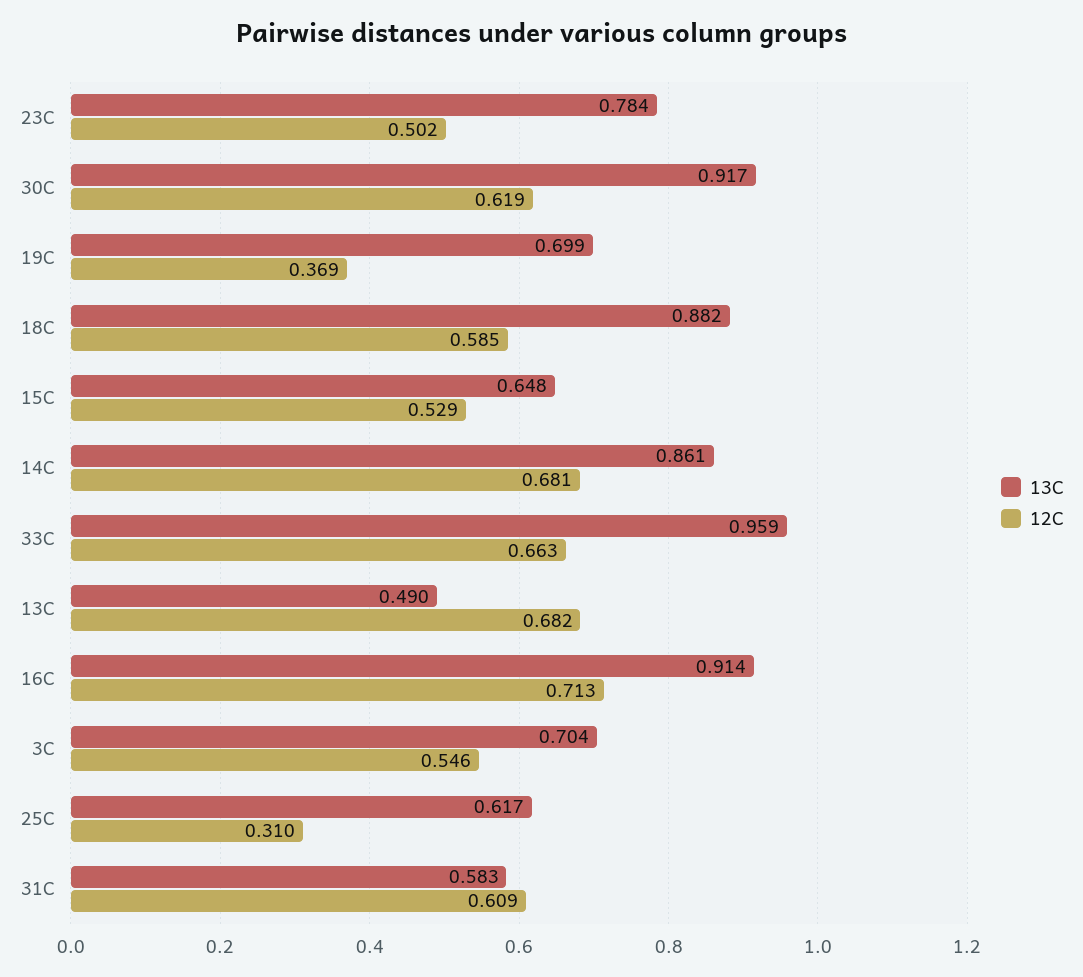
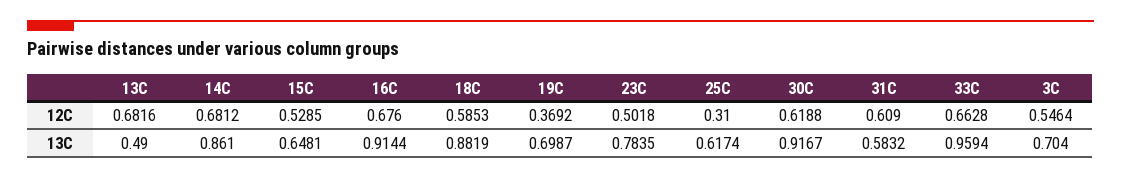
12C, 16C: 0.713 -> 0.676

